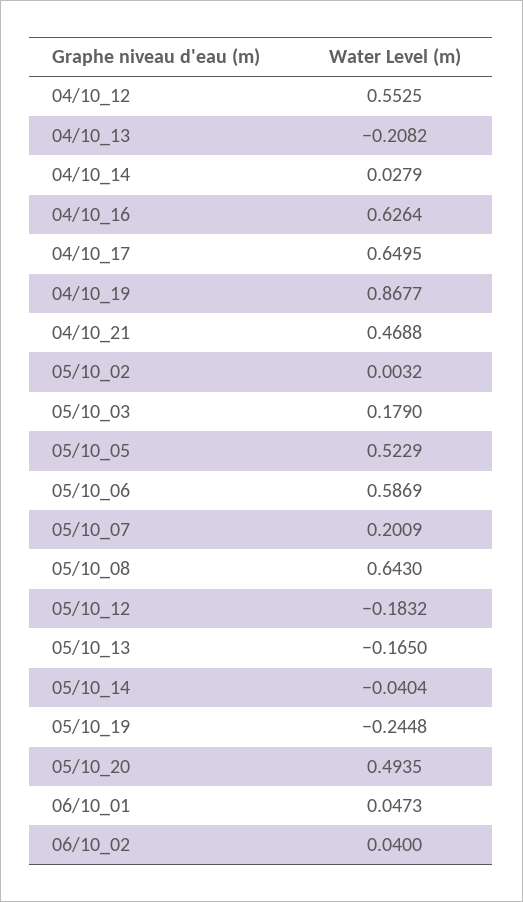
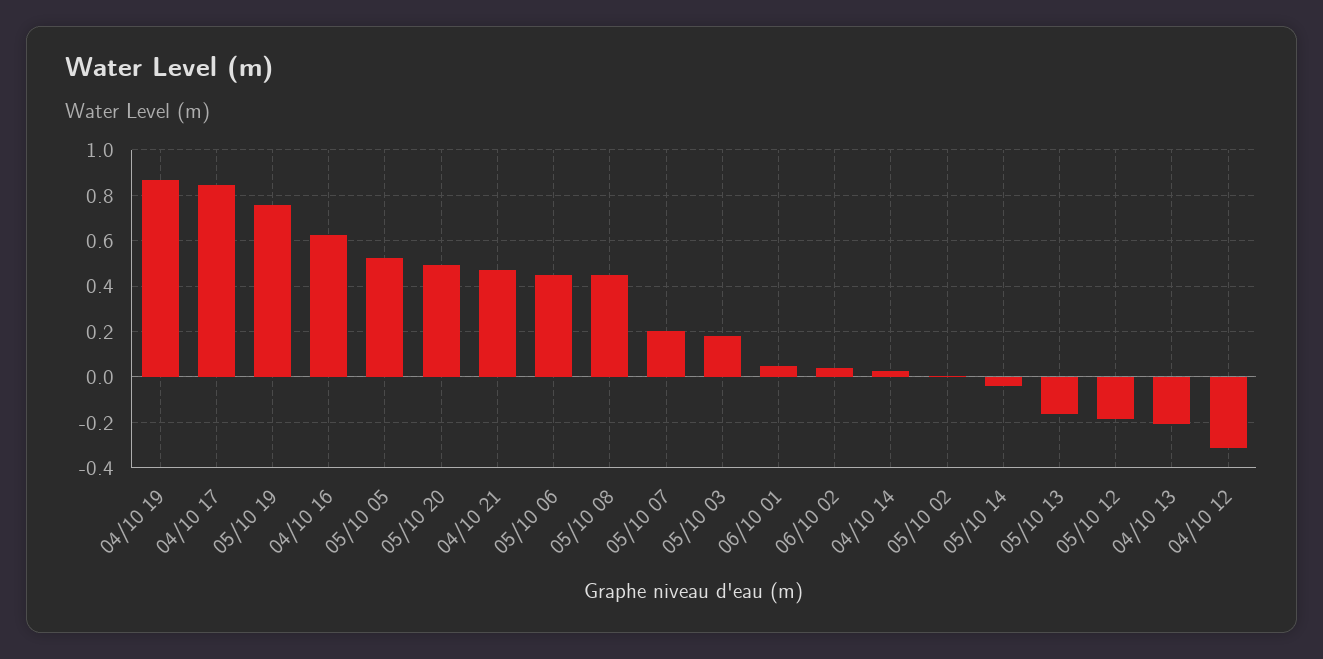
04/10_12: 0.5525 -> -0.3
04/10_17: 0.6495 -> 0.85
05/10_06: 0.5869 -> 0.45
05/10_08: 0.643 -> 0.45
05/10_19: -0.2448 -> 0.75

